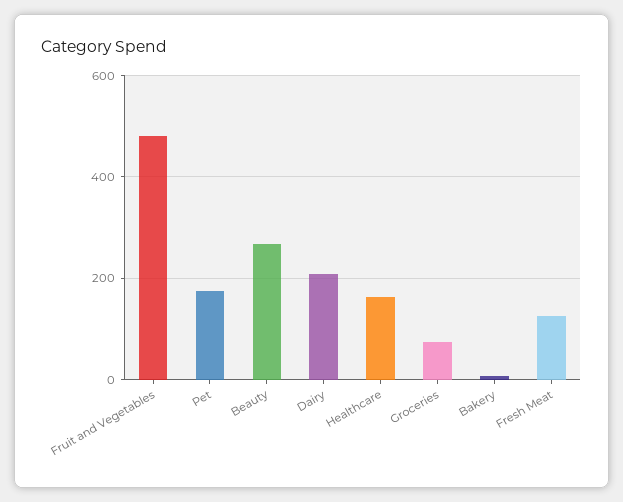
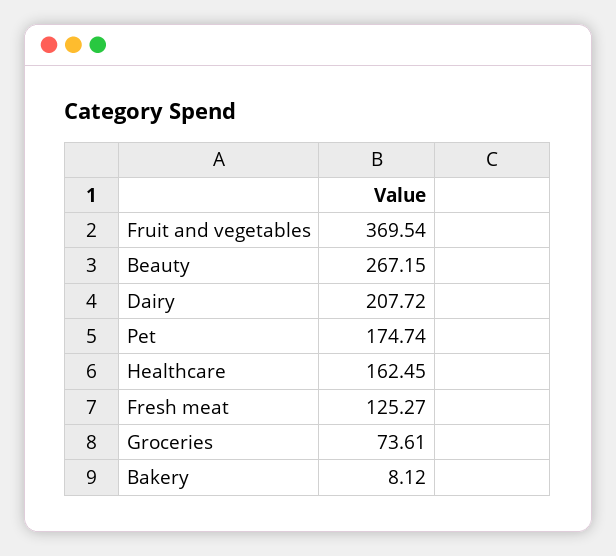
Fruit and Vegetables: 480 -> 369.54

